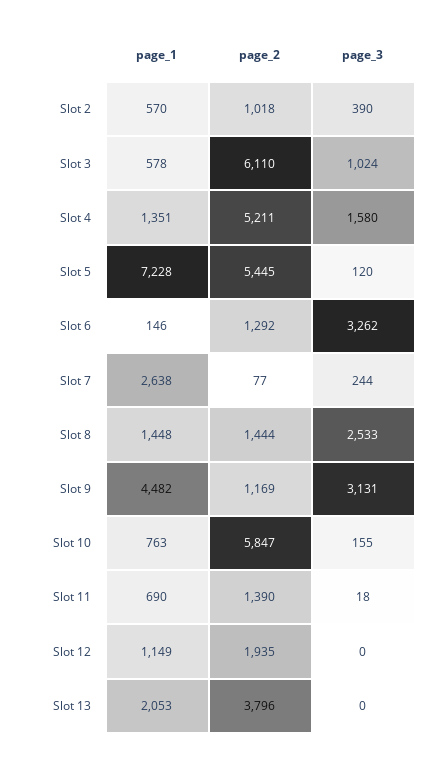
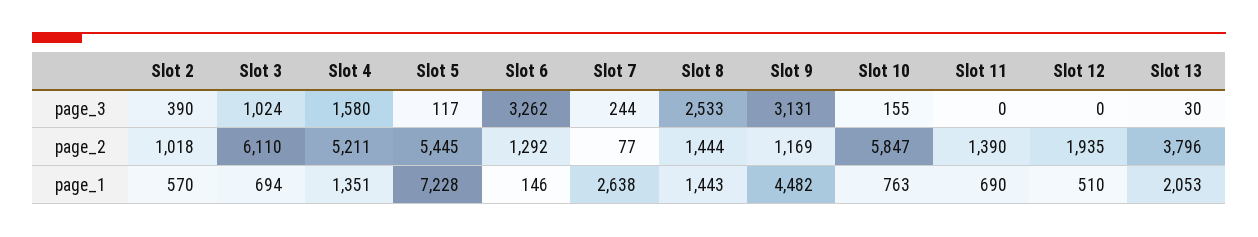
page_1, Slot 3: 578 -> 694
page_3, Slot 5: 120 -> 117
page_1, Slot 8: 1448 -> 1443
page_3, Slot 11: 18 -> 0
page_1, Slot 12: 1149 -> 510
page_3, Slot 13: 0 -> 30

